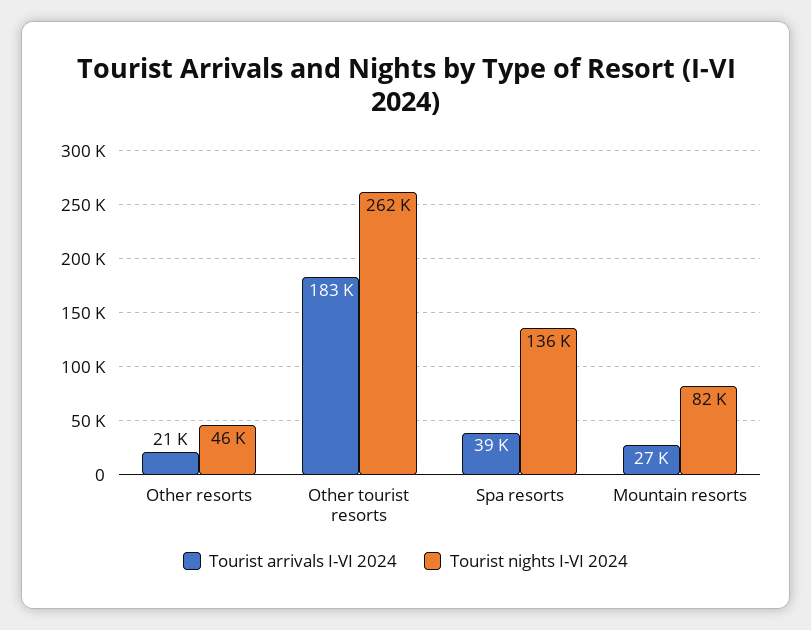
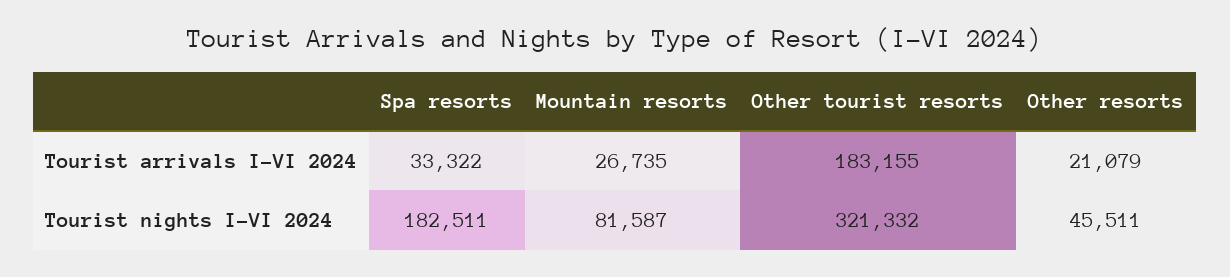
Tourist nights I-VI 2024, Other tourist resorts: 262000 -> 321332
Tourist arrivals I-VI 2024, Spa resorts: 39000 -> 33322
Tourist nights I-VI 2024, Spa resorts: 136000 -> 182511

